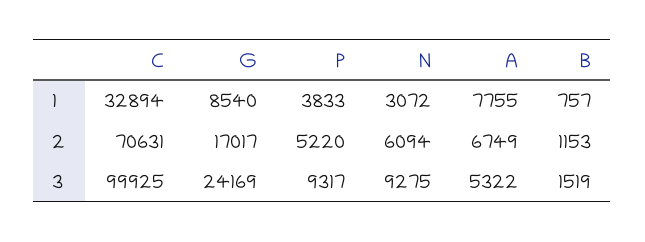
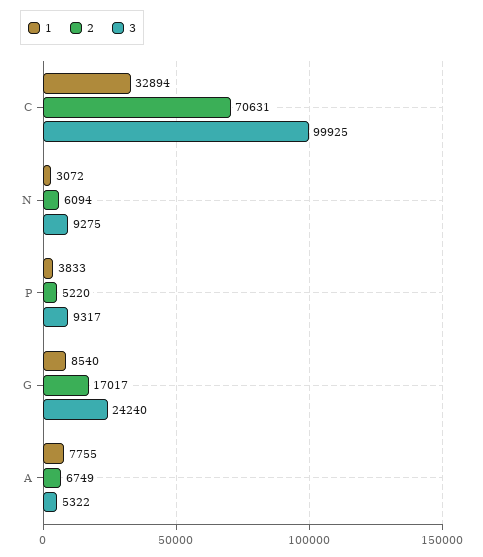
1, B: 757 -> none
2, B: 1153 -> none
3, G: 24169 -> 24240
3, B: 1519 -> none

